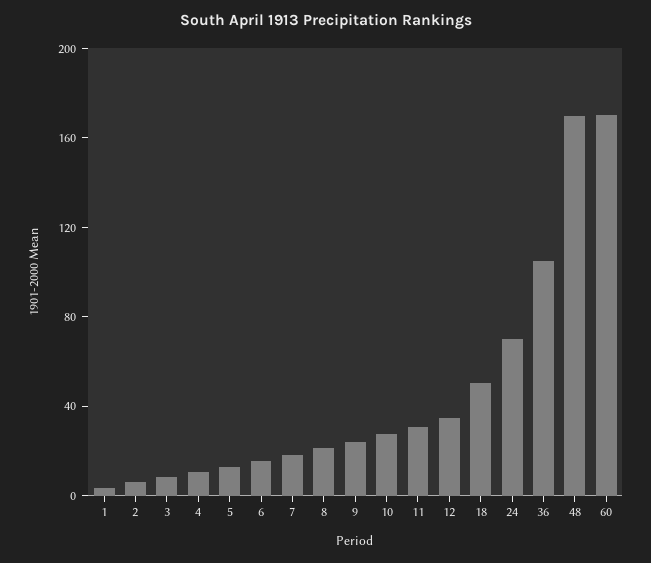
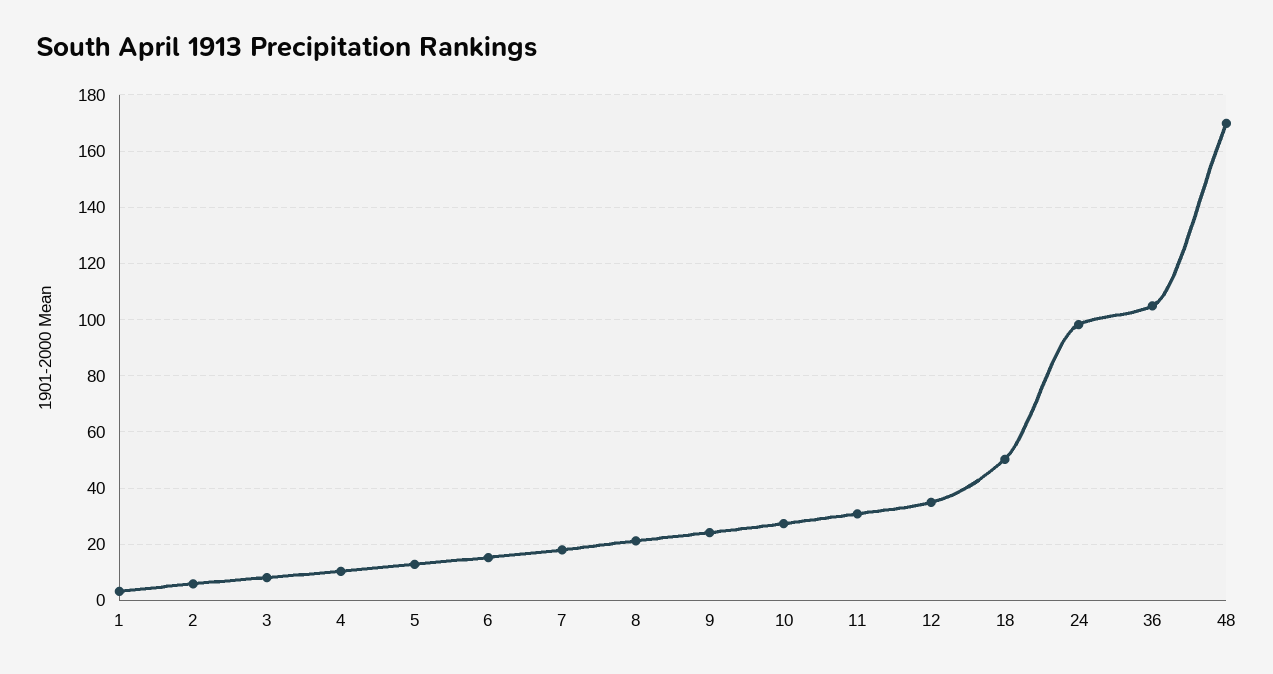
24: 70 -> 97.5
60: 170 -> none

